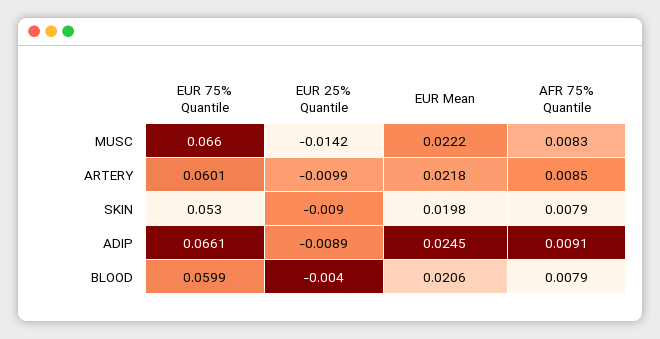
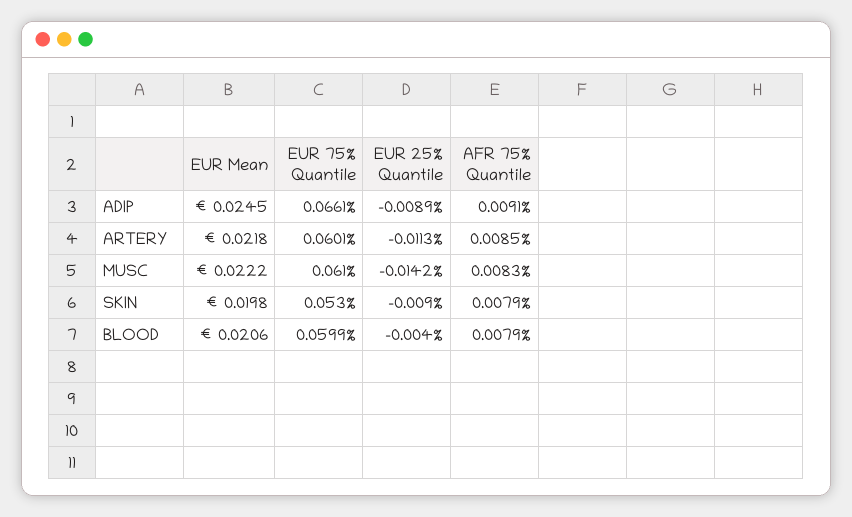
EUR 75% Quantile, MUSC: 0.066 -> 0.061
EUR 25% Quantile, ARTERY: -0.0099 -> -0.0113

